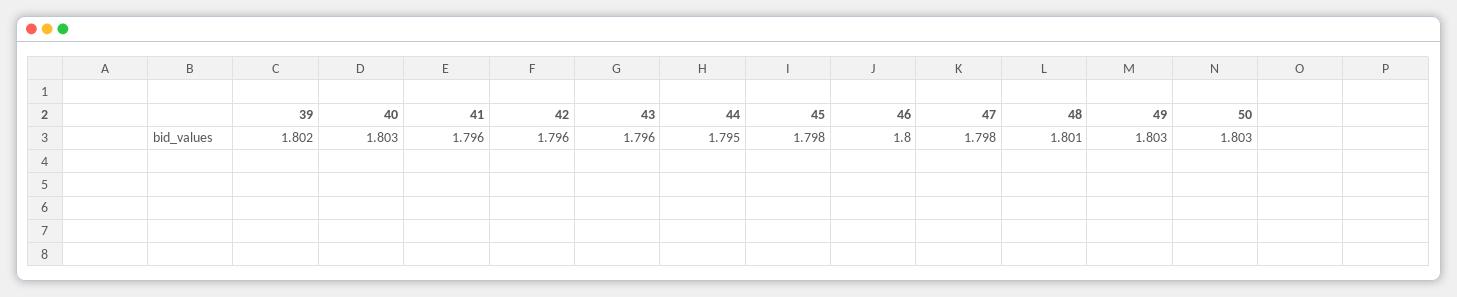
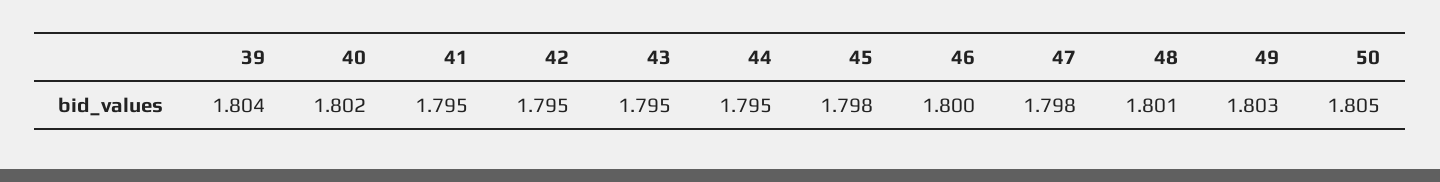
39: 1.802 -> 1.804
40: 1.803 -> 1.802
41: 1.796 -> 1.795
42: 1.796 -> 1.795
43: 1.796 -> 1.795
50: 1.803 -> 1.805

